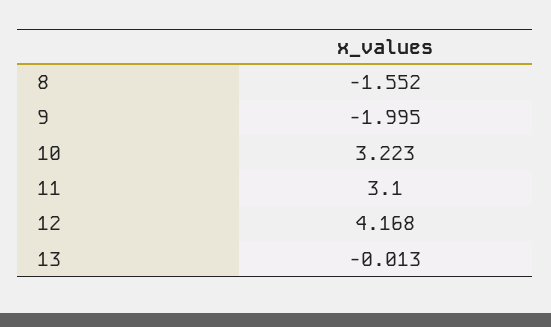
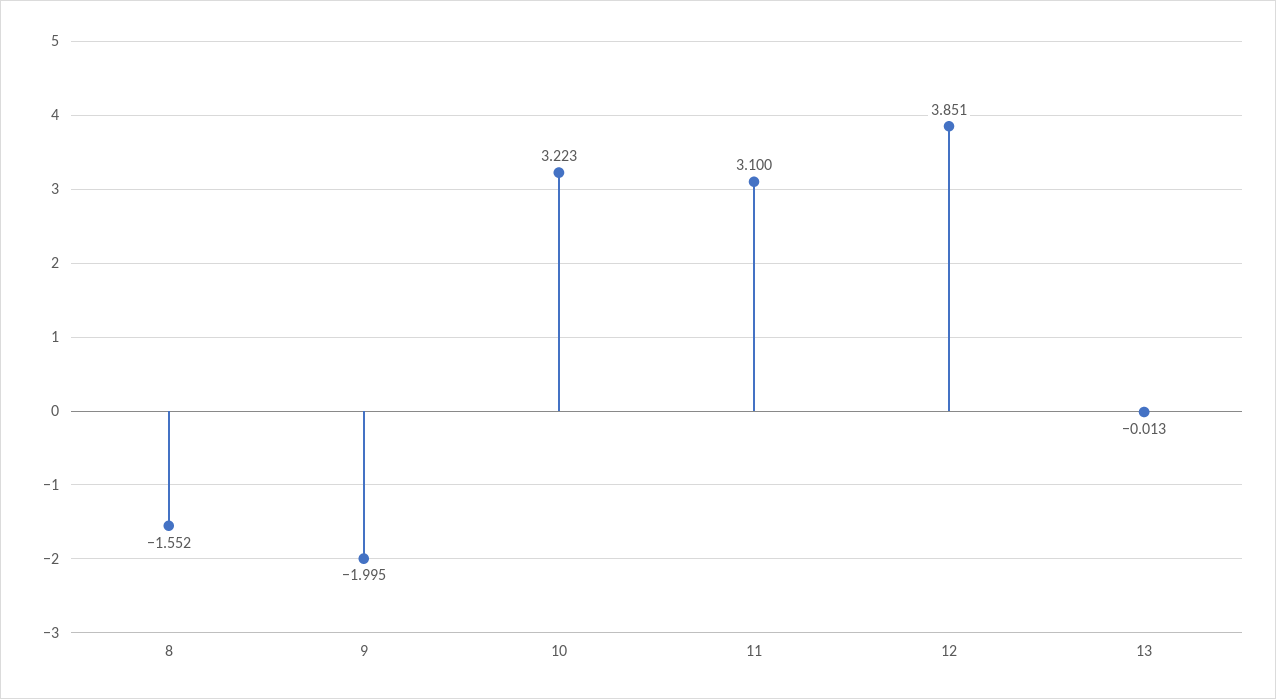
12: 4.168 -> 3.851

